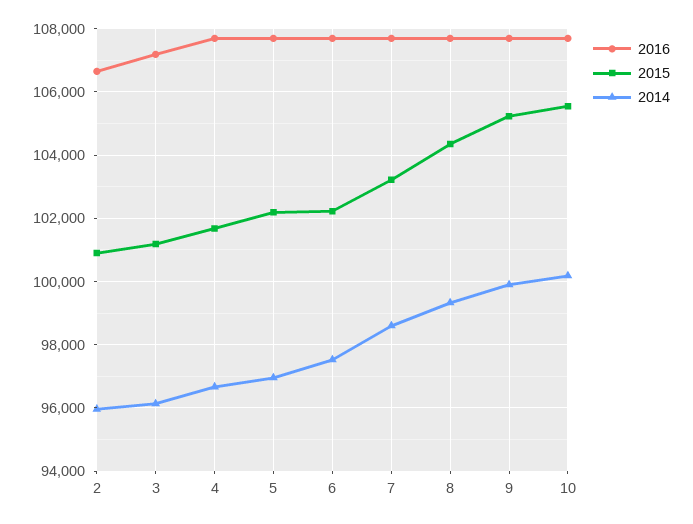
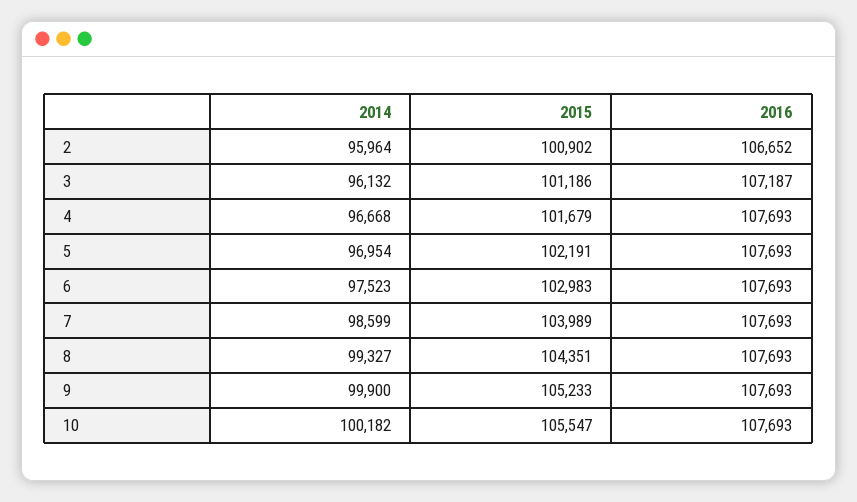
2015, 6: 102200 -> 102983
2015, 7: 103200 -> 103989

